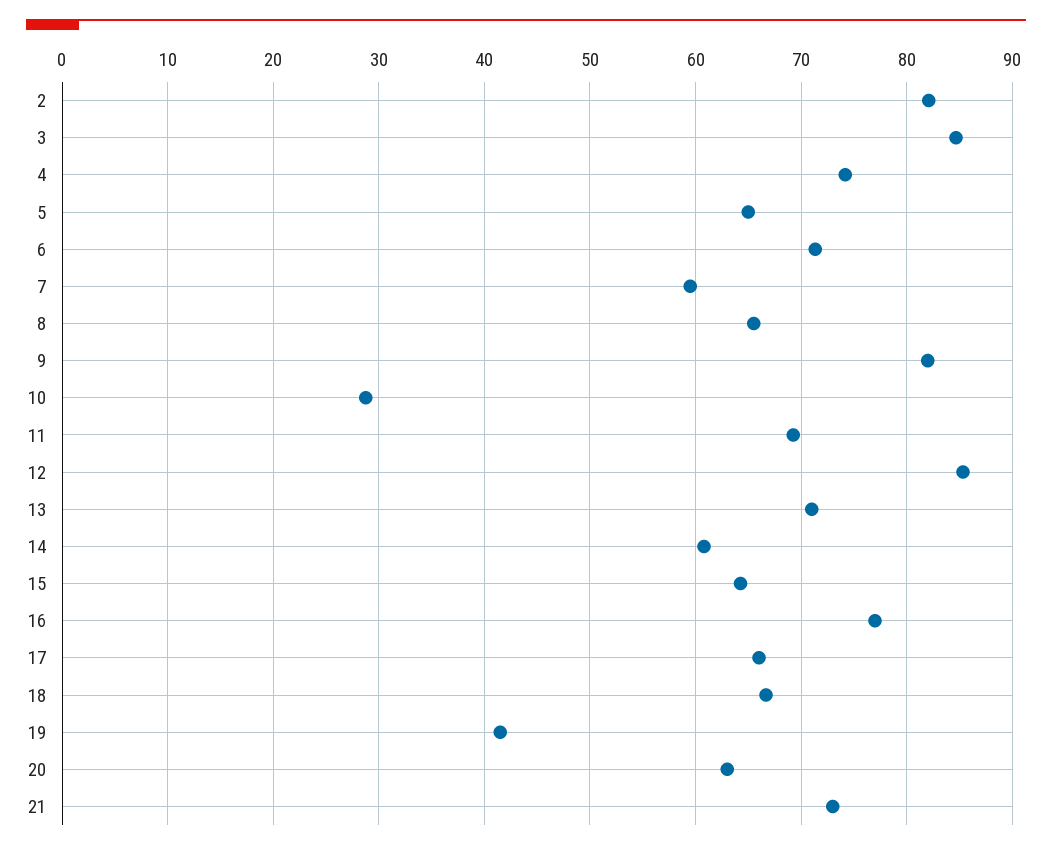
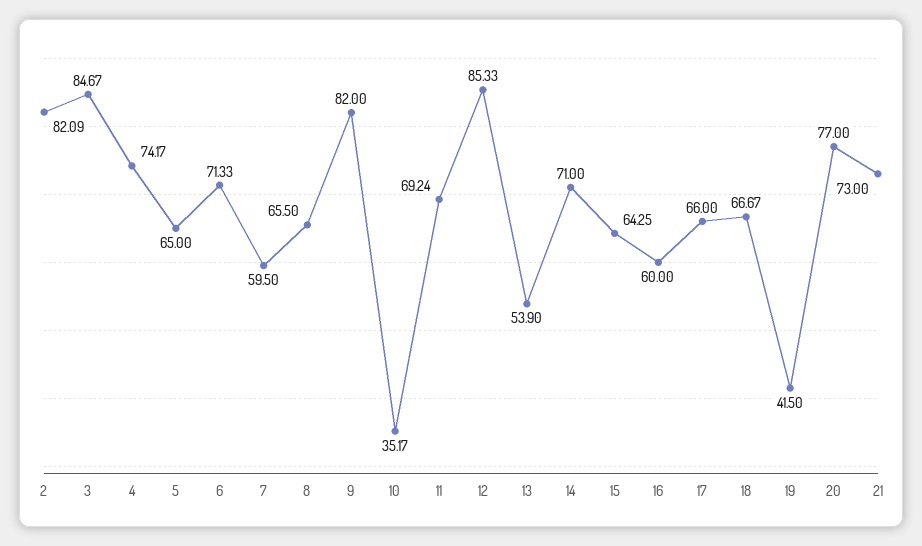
10: 29 -> 35.17
13: 71 -> 53.9
14: 61 -> 71
16: 77 -> 60
20: 63 -> 77

